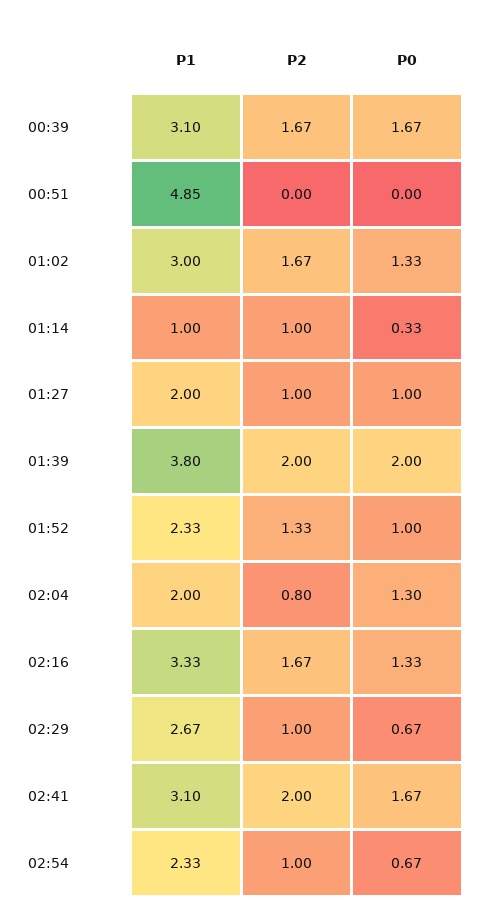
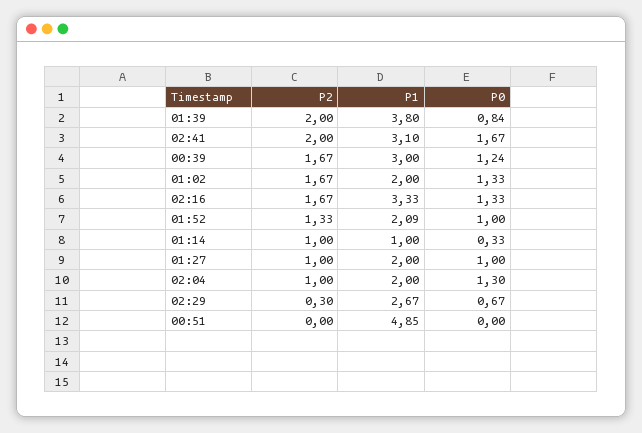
P1, 00:39: 3.1 -> 3
P0, 00:39: 1.67 -> 1.24
P1, 01:02: 3 -> 2
P0, 01:39: 2 -> 0.84
P1, 01:52: 2.33 -> 2.09
P2, 02:04: 0.8 -> 1
P2, 02:29: 1 -> 0.3
P1, 02:54: 2.33 -> none
P2, 02:54: 1 -> none
P0, 02:54: 0.67 -> none

